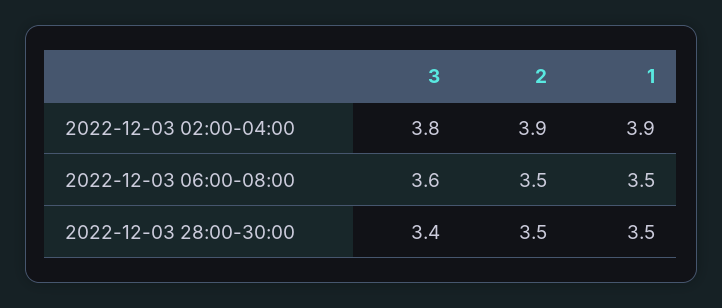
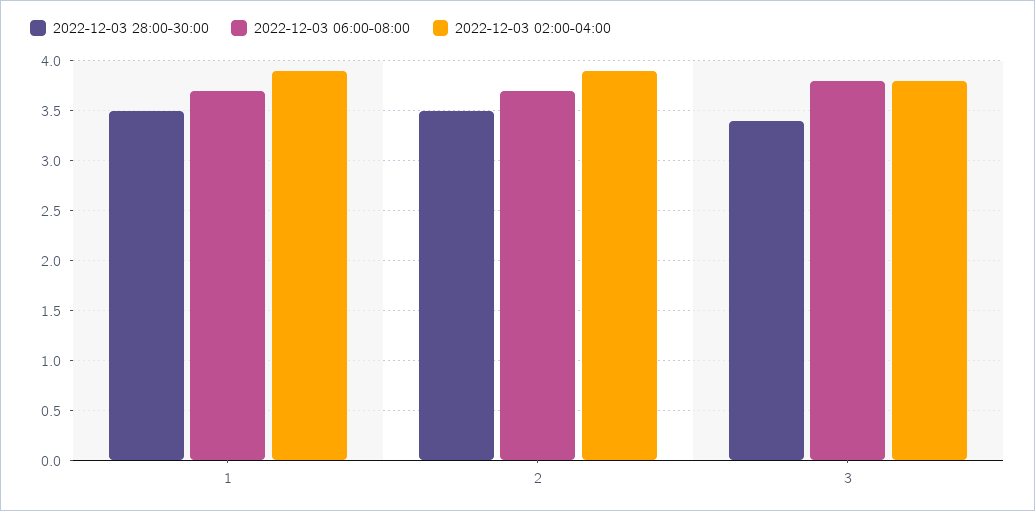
2022-12-03 06:00-08:00, 3: 3.6 -> 3.8
2022-12-03 06:00-08:00, 2: 3.5 -> 3.7
2022-12-03 06:00-08:00, 1: 3.5 -> 3.7

